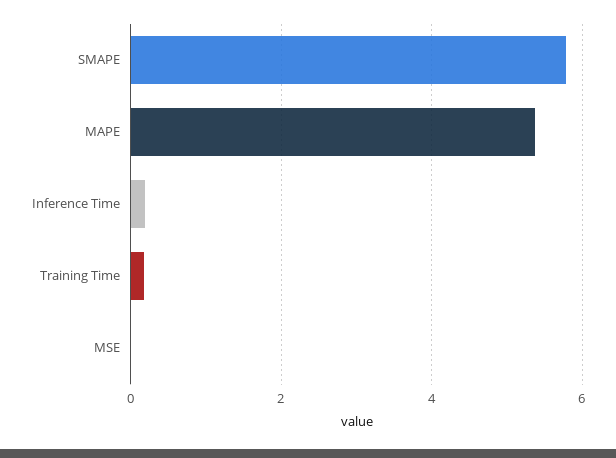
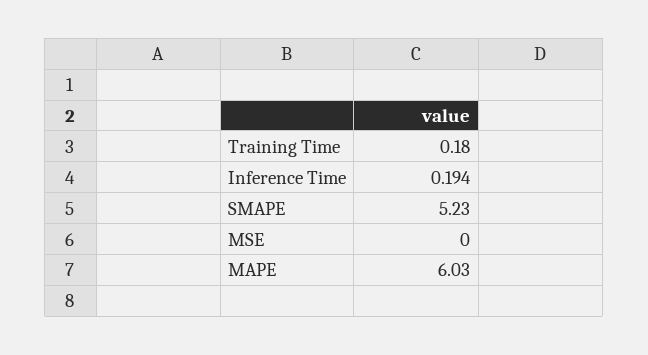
SMAPE: 5.8 -> 5.23
MAPE: 5.4 -> 6.03

